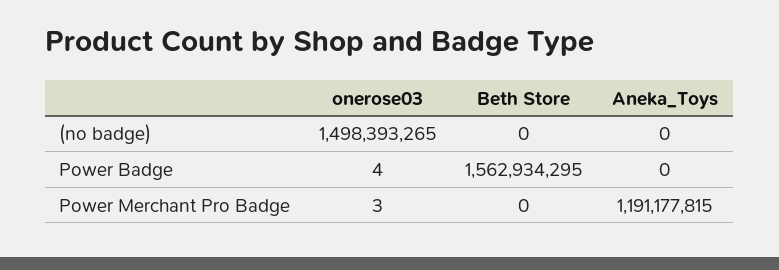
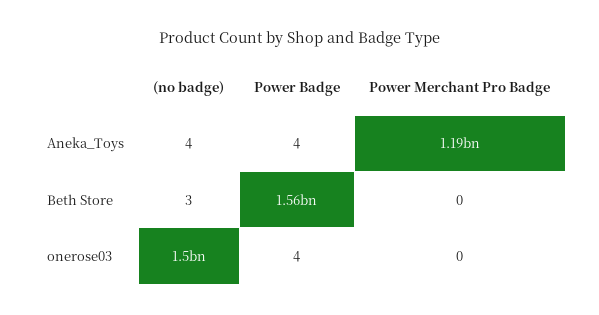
Beth Store, (no badge): 0 -> 3
Aneka_Toys, (no badge): 0 -> 4
Aneka_Toys, Power Badge: 0 -> 4
onerose03, Power Merchant Pro Badge: 3 -> 0

